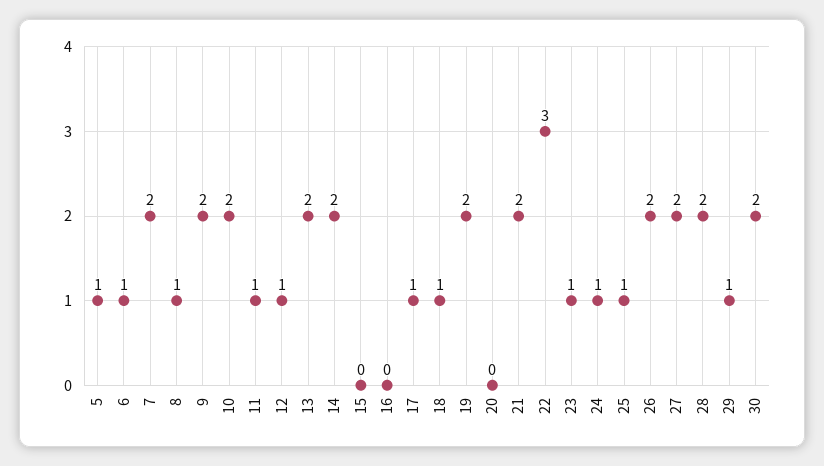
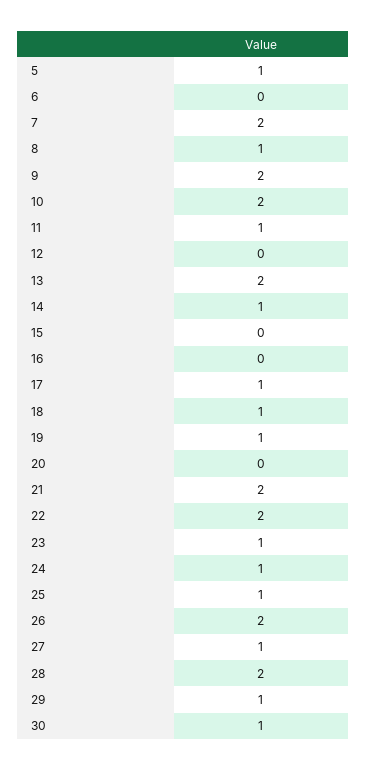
6: 1 -> 0
12: 1 -> 0
14: 2 -> 1
19: 2 -> 1
22: 3 -> 2
27: 2 -> 1
30: 2 -> 1

